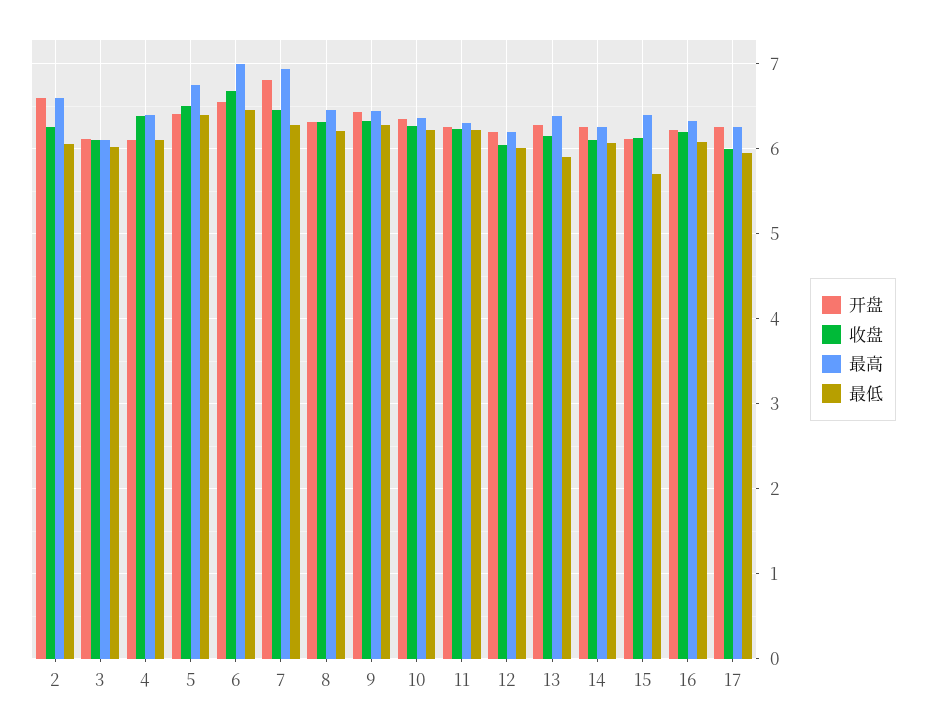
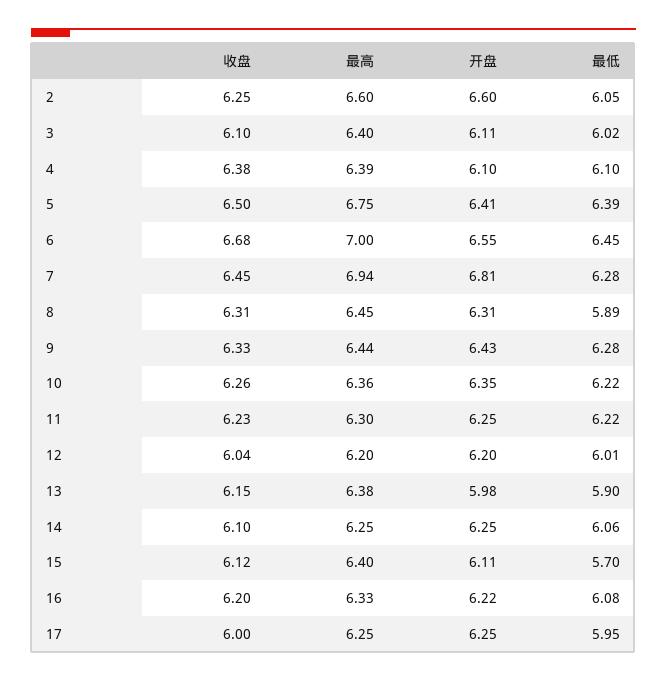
最高, 3: 6.1 -> 6.4
最低, 8: 6.2 -> 5.89
开盘, 13: 6.3 -> 5.98

